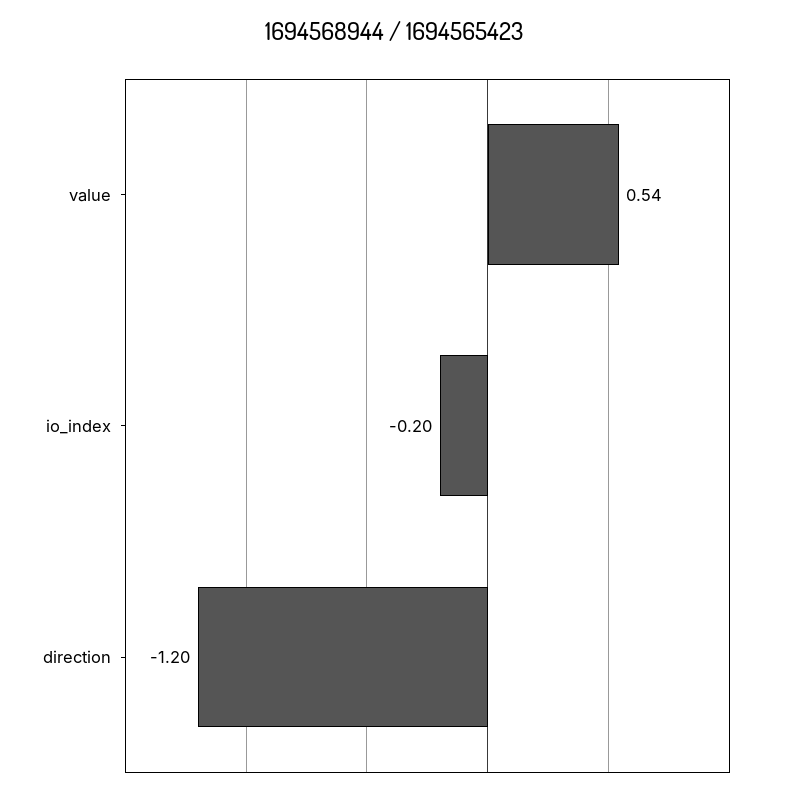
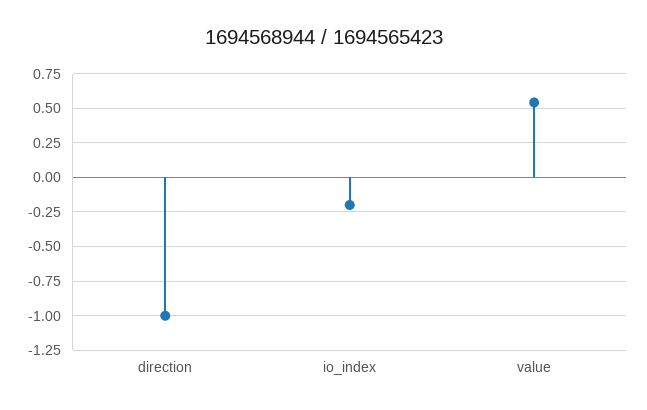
direction: -1.2 -> -1

